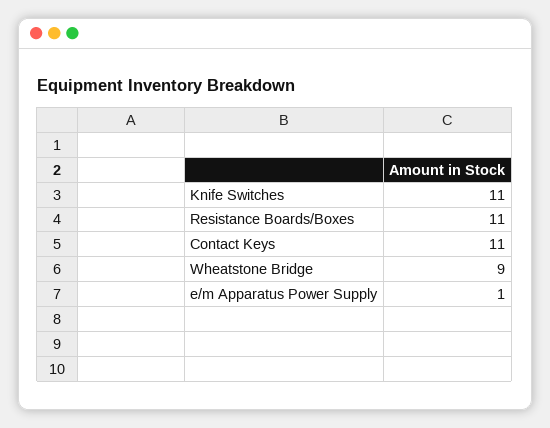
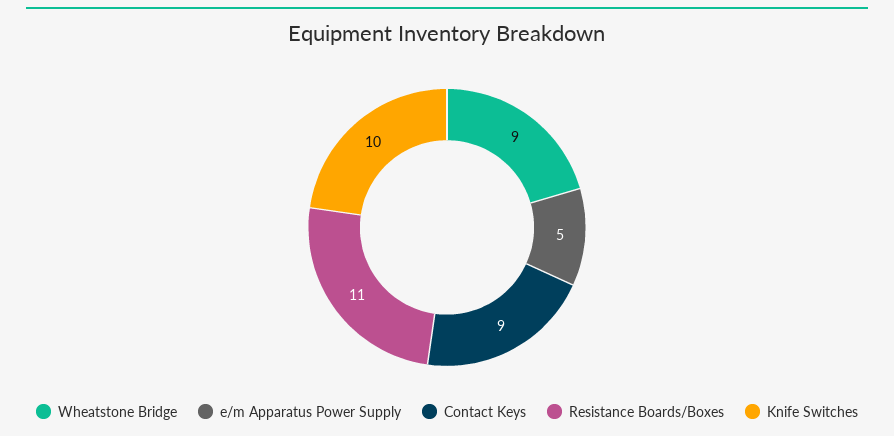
Knife Switches: 11 -> 10
Contact Keys: 11 -> 9
e/m Apparatus Power Supply: 1 -> 5

